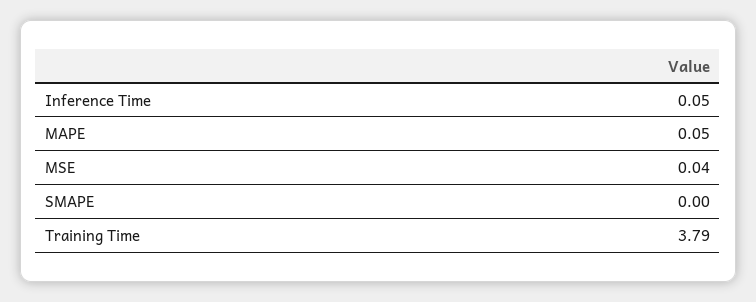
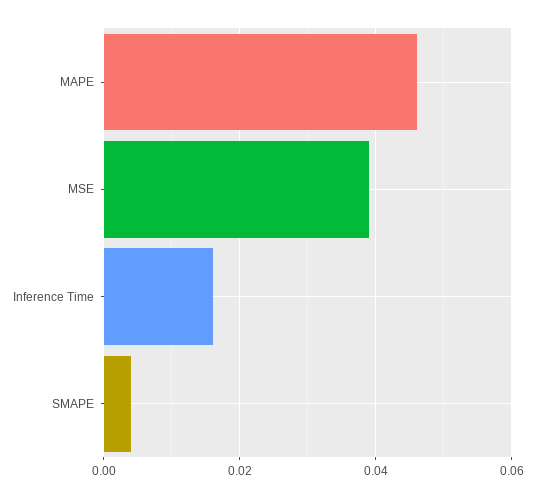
Inference Time: 0.05 -> 0.015
Training Time: 3.79 -> none

